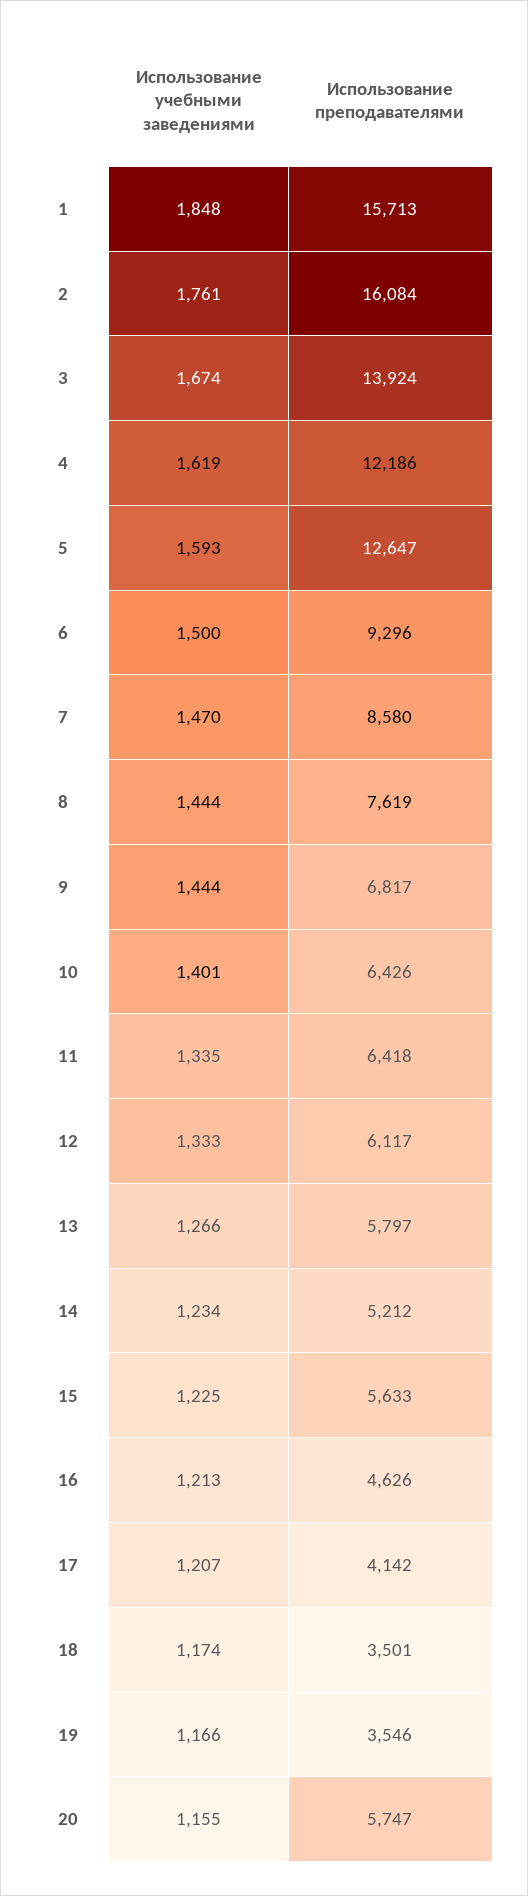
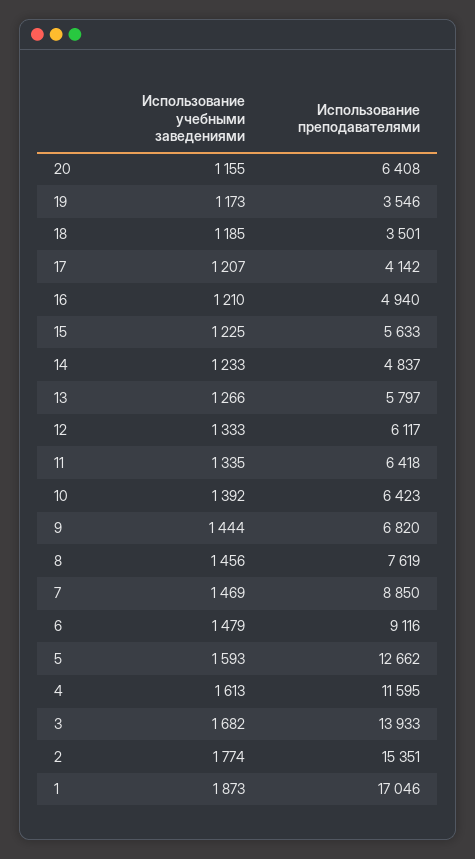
Использование учебными заведениями, 1: 1848 -> 1873
Использование преподавателями, 1: 15713 -> 17046
Использование учебными заведениями, 2: 1761 -> 1774
Использование преподавателями, 2: 16084 -> 15351
Использование учебными заведениями, 3: 1674 -> 1682
Использование преподавателями, 3: 13924 -> 13933
Использование учебными заведениями, 4: 1619 -> 1613
Использование преподавателями, 4: 12186 -> 11595
Использование преподавателями, 5: 12647 -> 12662
Использование учебными заведениями, 6: 1500 -> 1479
Использование преподавателями, 6: 9296 -> 9116
Использование учебными заведениями, 7: 1470 -> 1469
Использование преподавателями, 7: 8580 -> 8850
Использование учебными заведениями, 8: 1444 -> 1456
Использование преподавателями, 9: 6817 -> 6820
Использование учебными заведениями, 10: 1401 -> 1392
Использование преподавателями, 10: 6426 -> 6423
Использование учебными заведениями, 14: 1234 -> 1233
Использование преподавателями, 14: 5212 -> 4837
Использование учебными заведениями, 16: 1213 -> 1210
Использование преподавателями, 16: 4626 -> 4940
Использование учебными заведениями, 18: 1174 -> 1185
Использование учебными заведениями, 19: 1166 -> 1173
Использование преподавателями, 20: 5747 -> 6408

